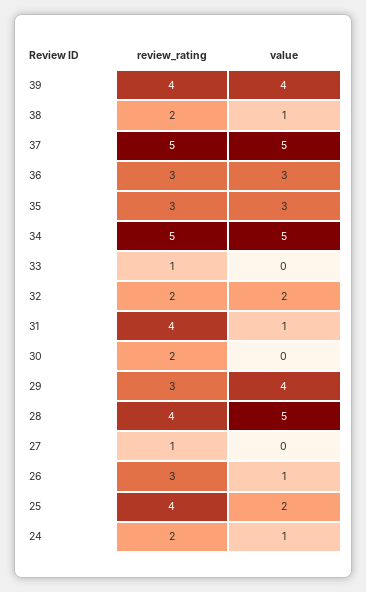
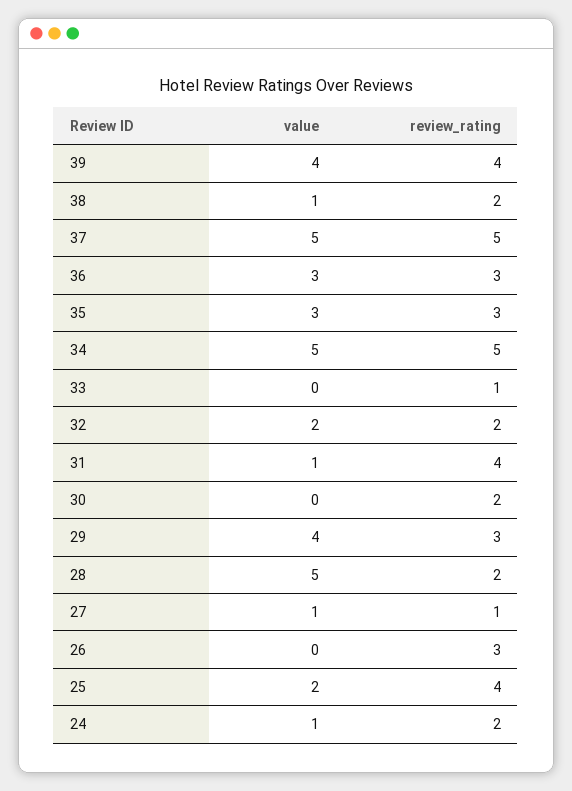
review_rating, 28: 4 -> 2
value, 27: 0 -> 1
value, 26: 1 -> 0

